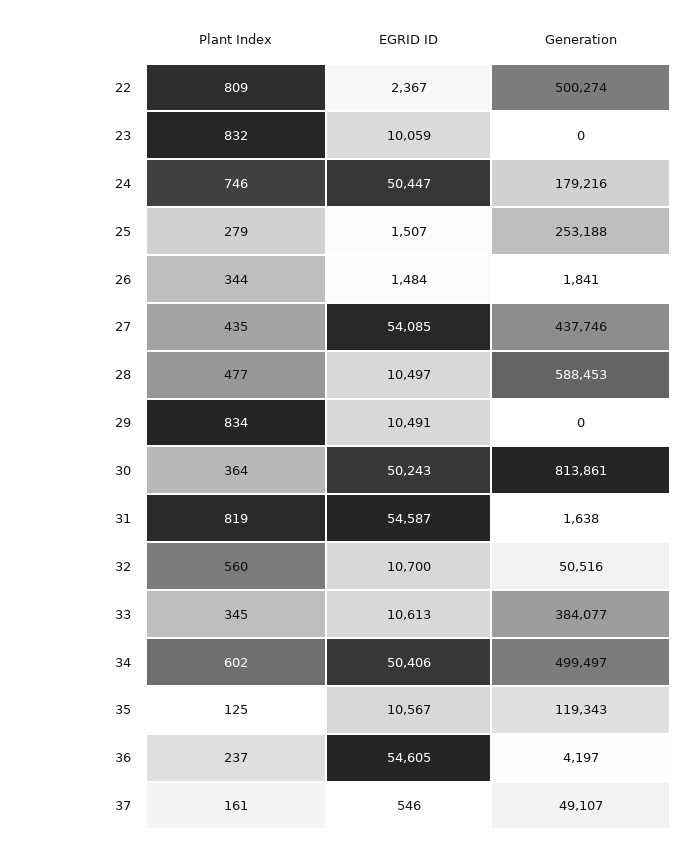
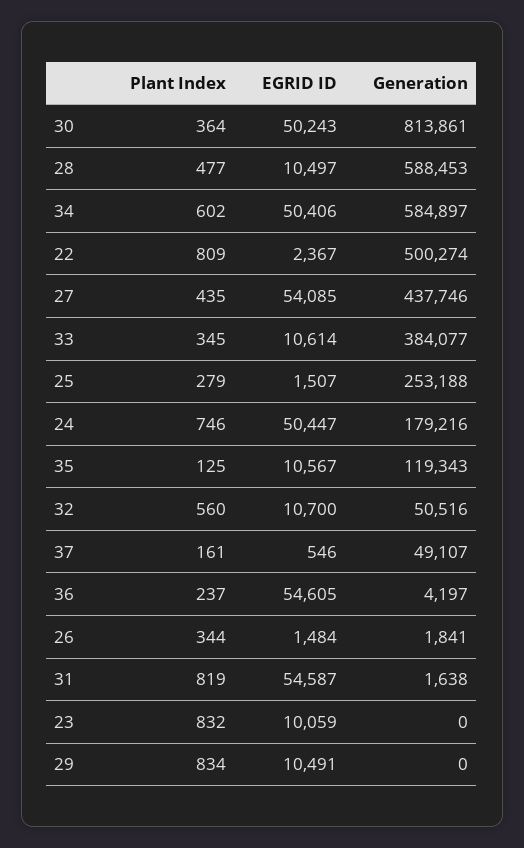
EGRID ID, 33: 10613 -> 10614
Generation, 34: 499497 -> 584897

